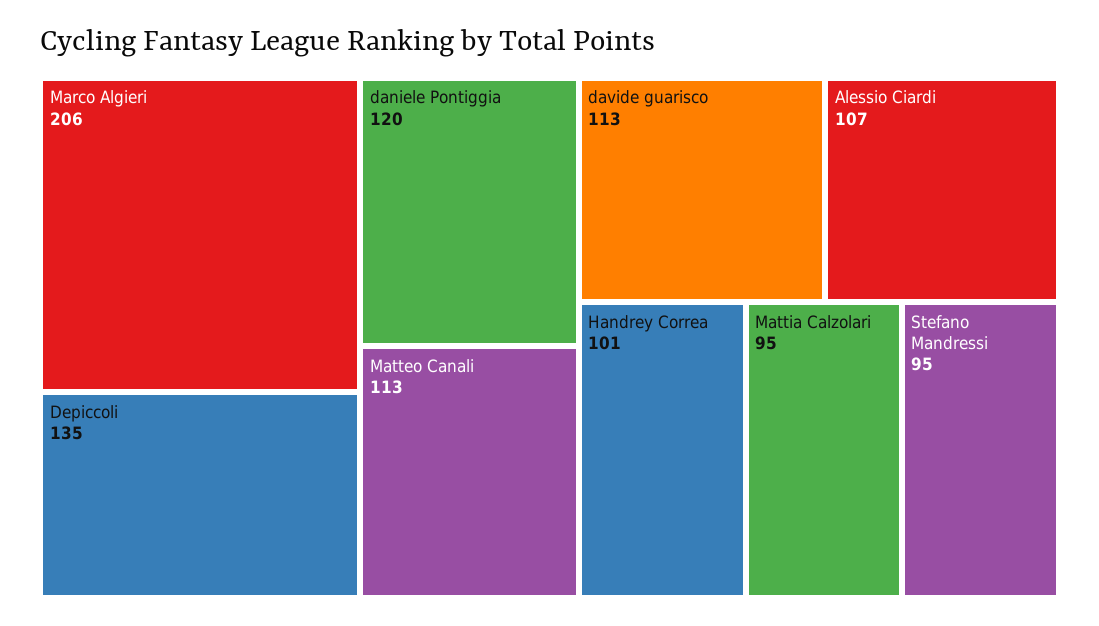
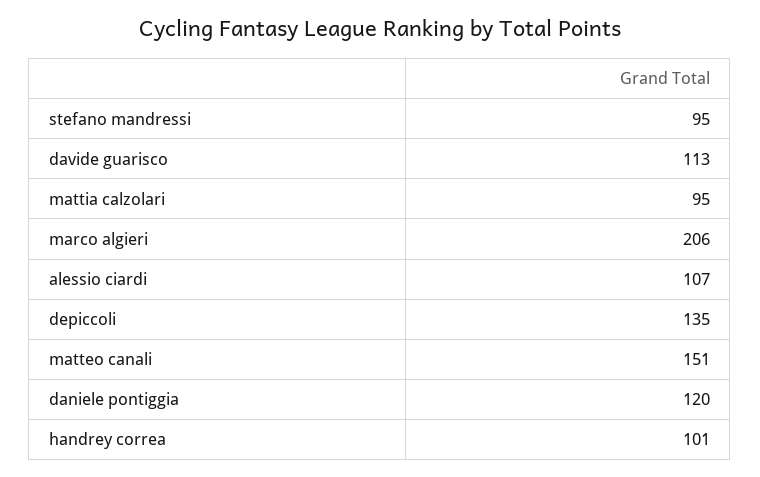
Matteo Canali: 113 -> 151

